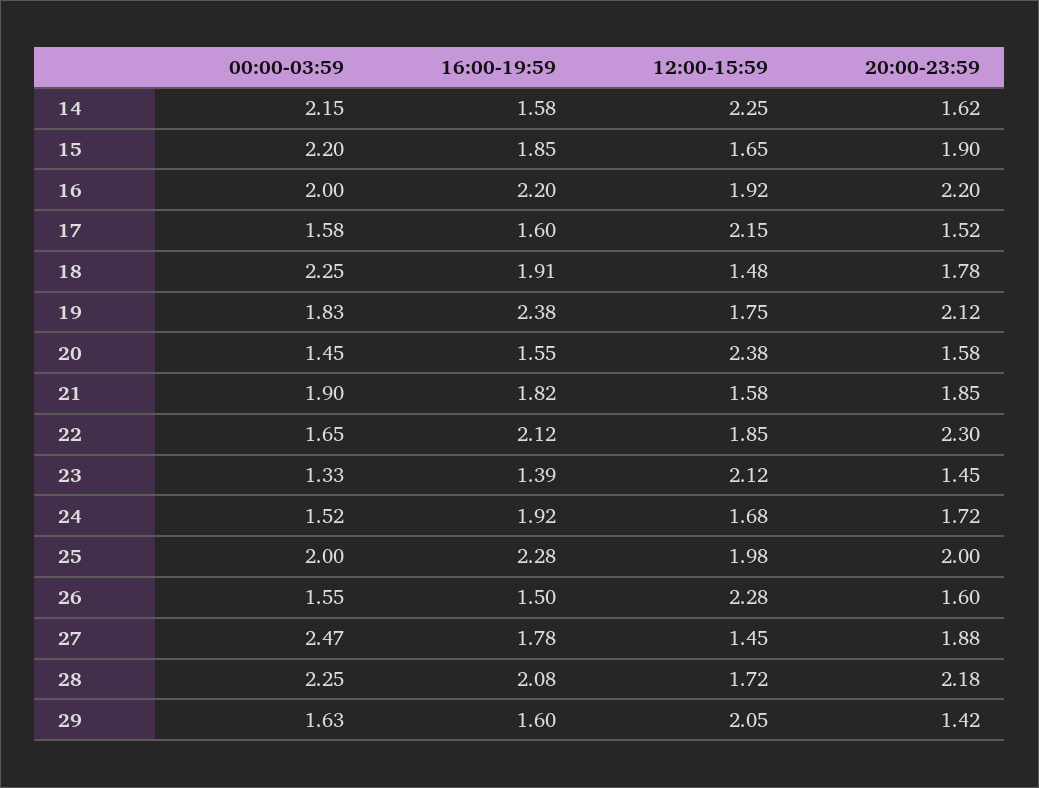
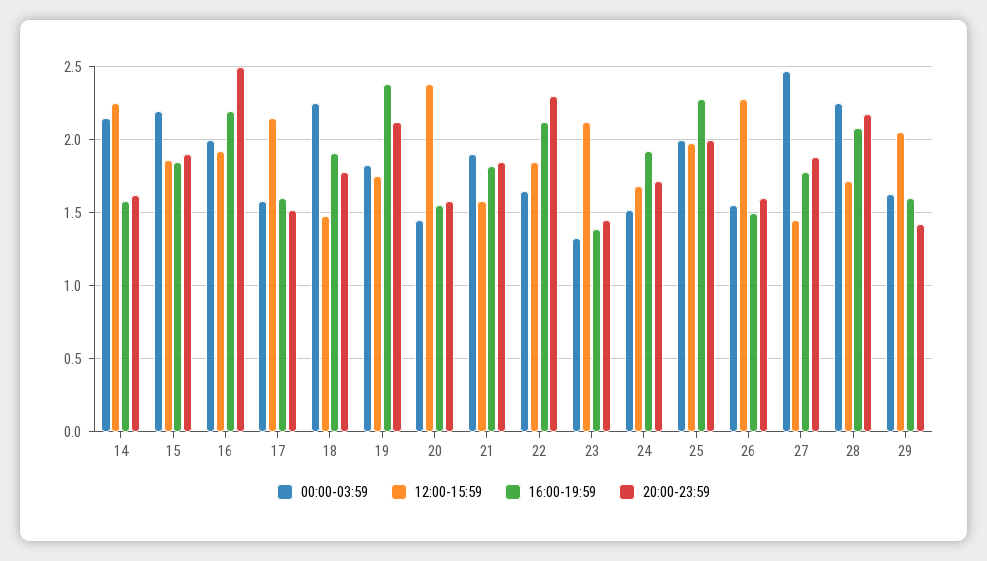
12:00-15:59, 15: 1.65 -> 1.85
20:00-23:59, 16: 2.2 -> 2.5

